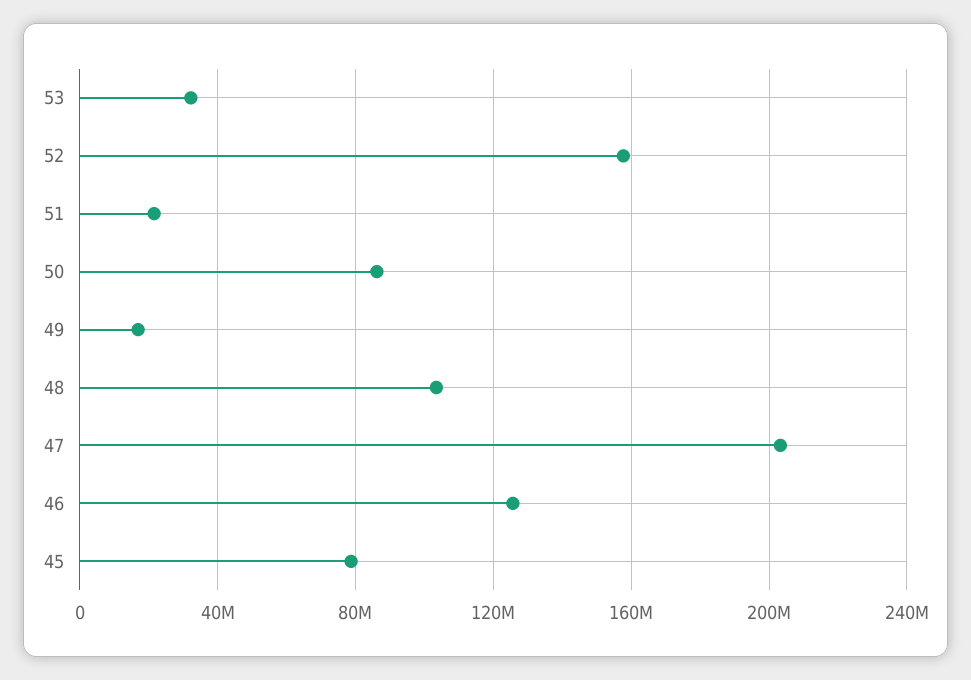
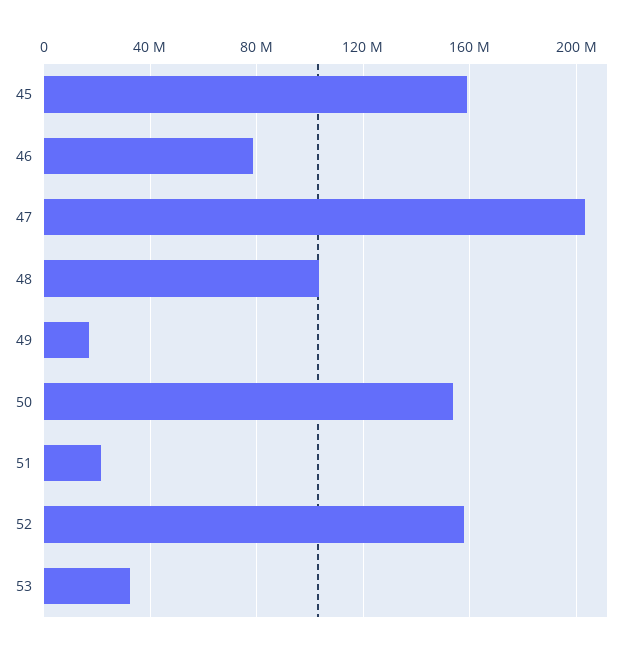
50: 85000000 -> 155000000
46: 125000000 -> 80000000
45: 80000000 -> 160000000

